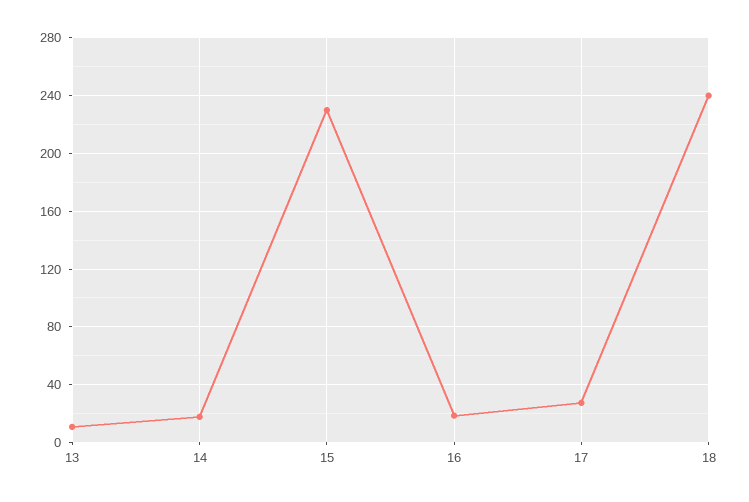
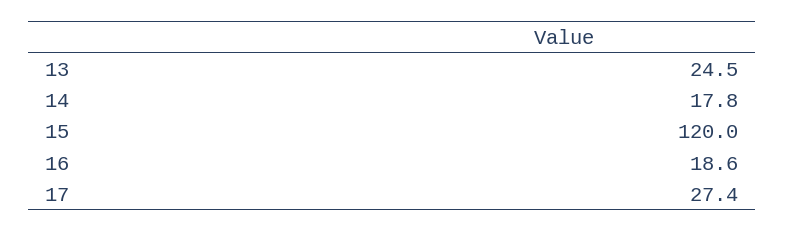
13: 10 -> 24.5
15: 230 -> 120
18: 240 -> none

